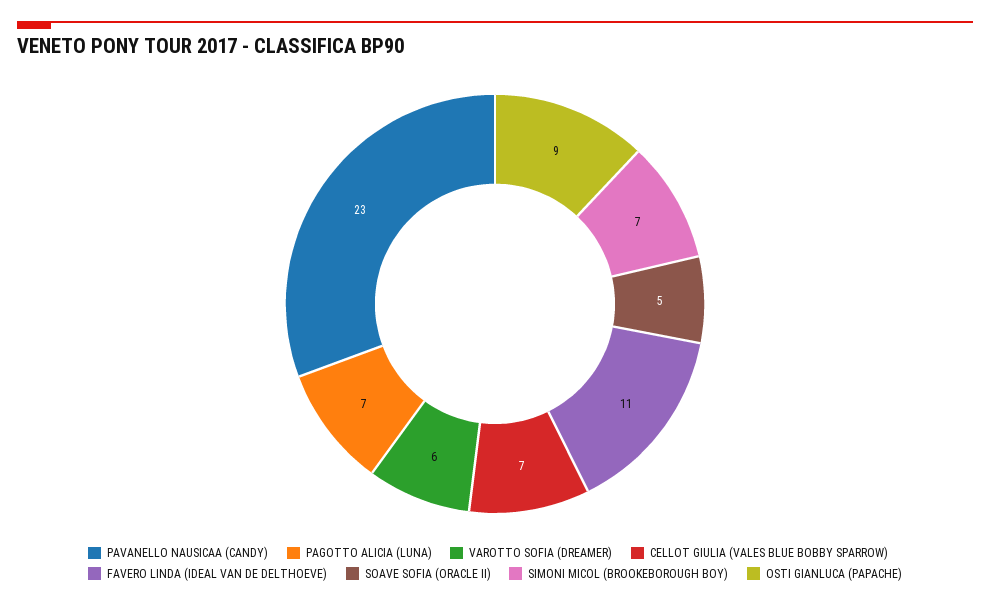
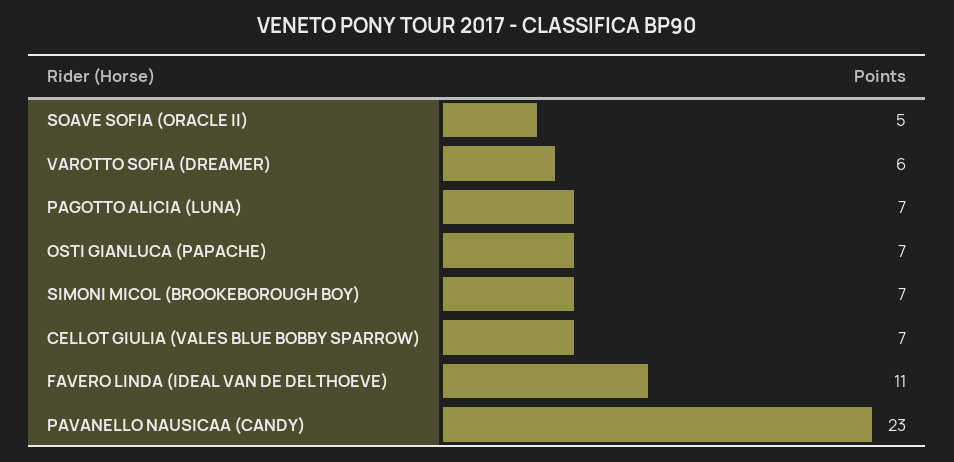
OSTI GIANLUCA (PAPACHE): 9 -> 7

